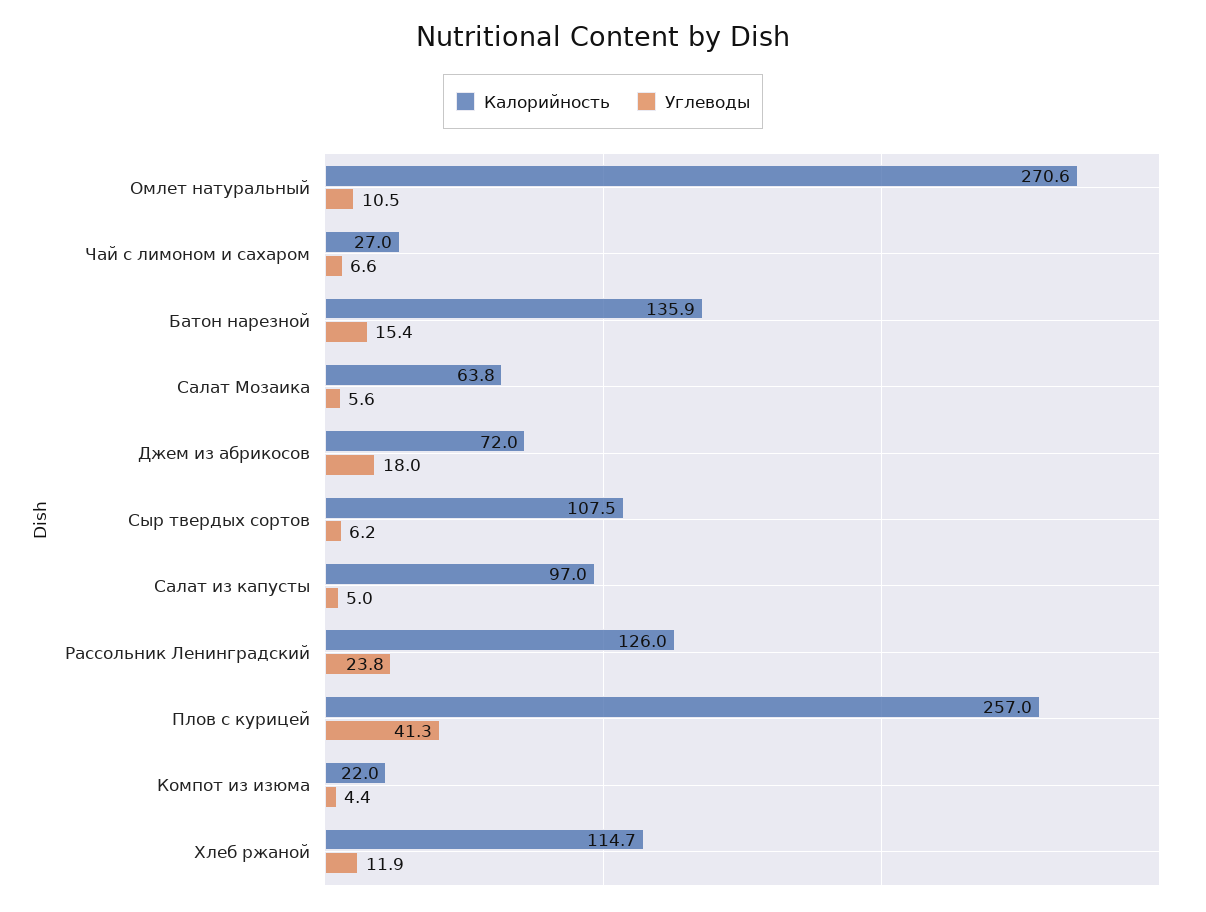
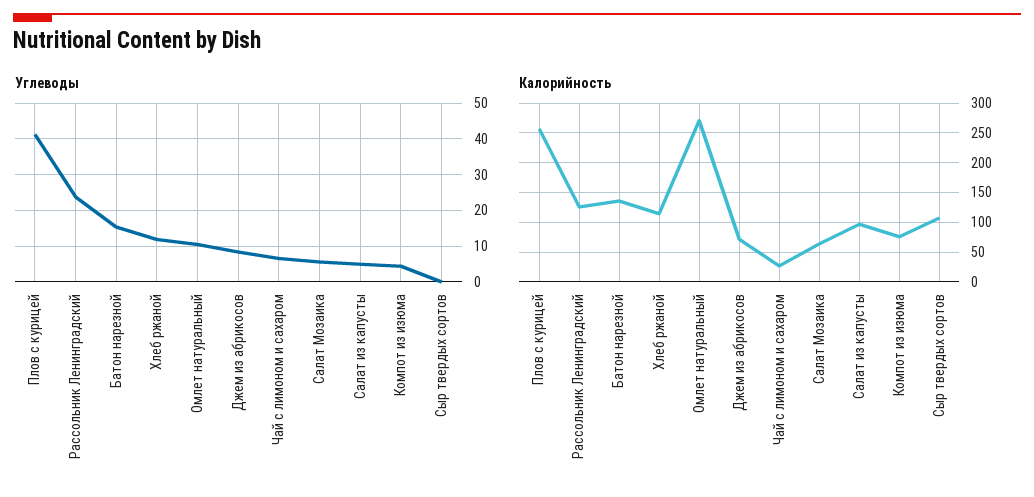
Углеводы, Джем из абрикосов: 18 -> 8
Углеводы, Сыр твердых сортов: 6.2 -> 0
Калорийность, Компот из изюма: 22 -> 75

